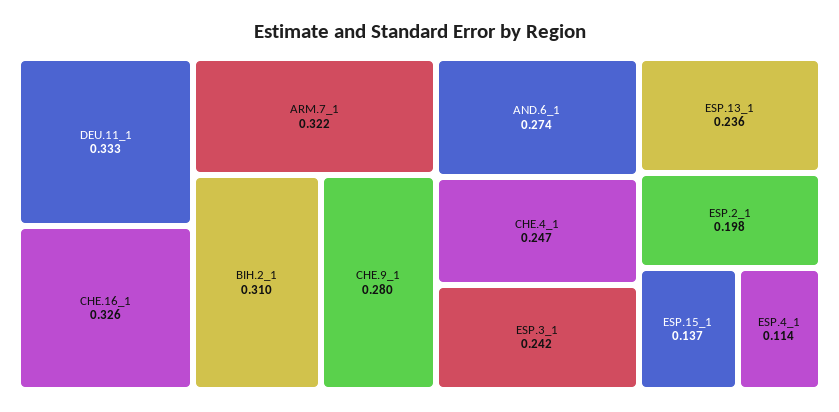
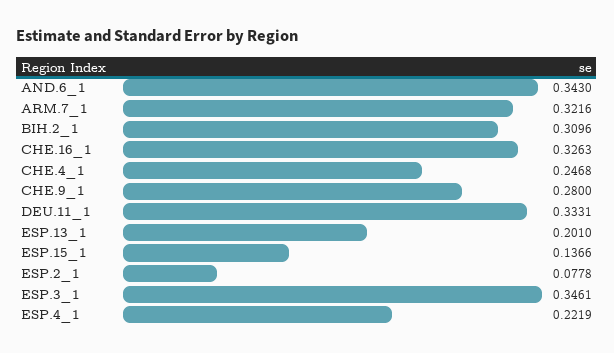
AND.6_1: 0.274 -> 0.343
ESP.3_1: 0.242 -> 0.3461
ESP.13_1: 0.236 -> 0.201
ESP.2_1: 0.198 -> 0.0778
ESP.4_1: 0.114 -> 0.2219

